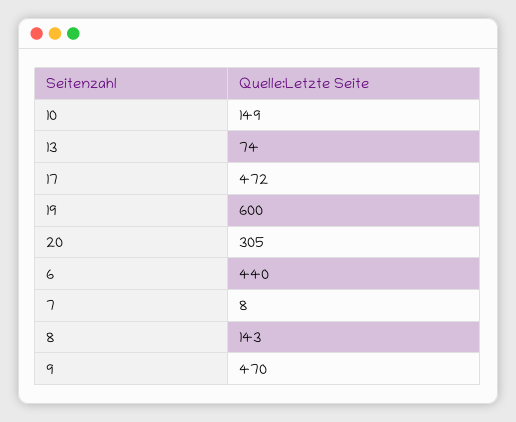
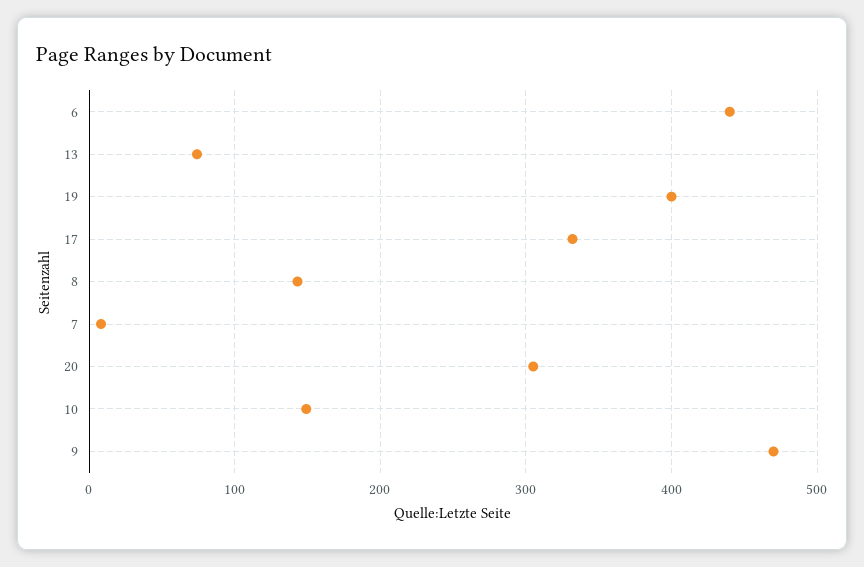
17: 472 -> 330
19: 600 -> 400

